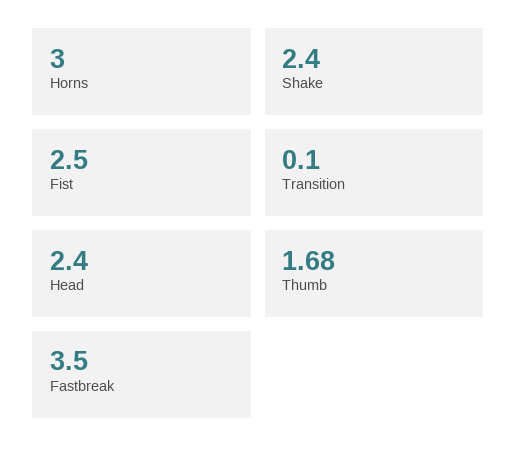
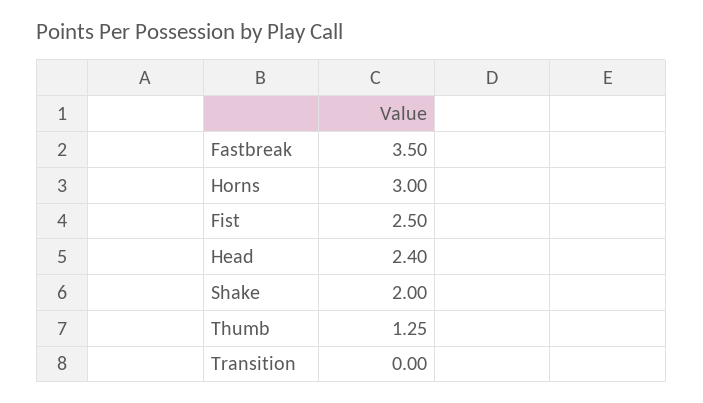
Shake: 2.4 -> 2
Transition: 0.1 -> 0
Thumb: 1.68 -> 1.25

